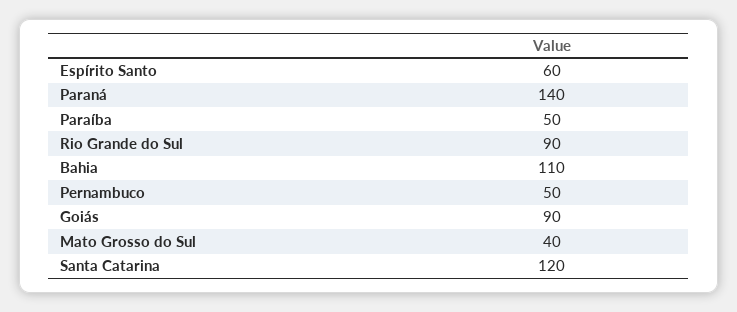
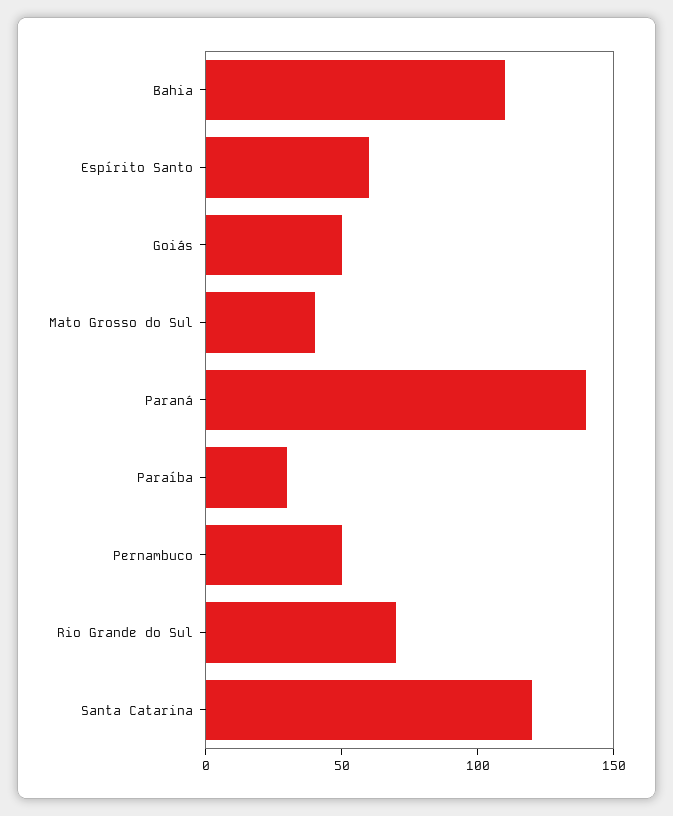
Paraíba: 50 -> 30
Rio Grande do Sul: 90 -> 70
Goiás: 90 -> 50

